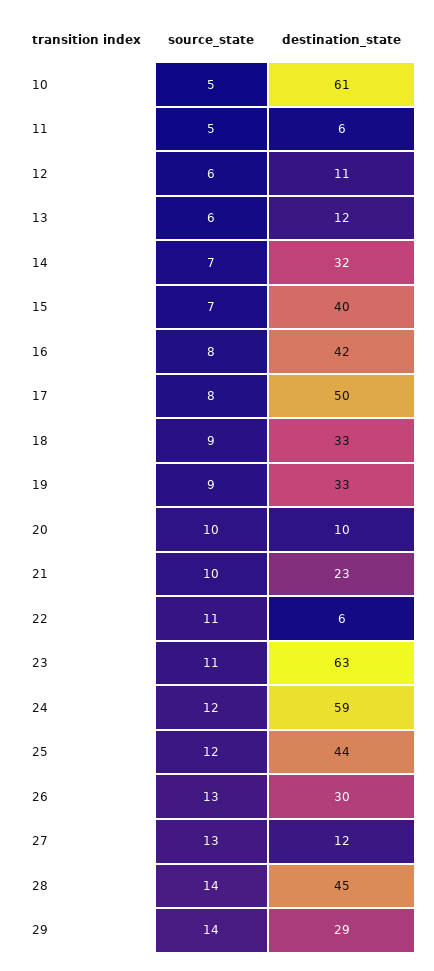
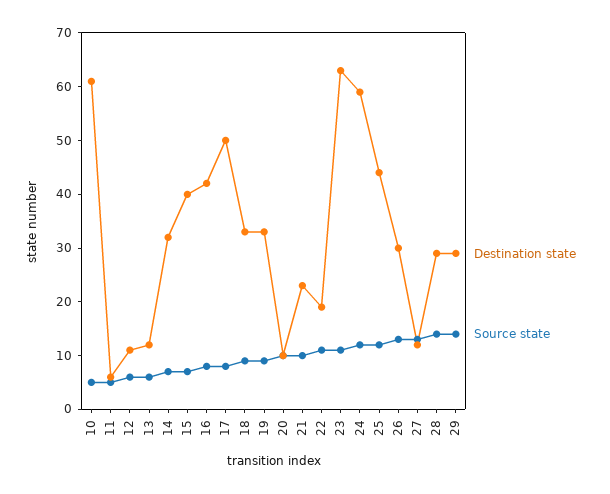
destination_state, 22: 6 -> 20
destination_state, 28: 45 -> 30

